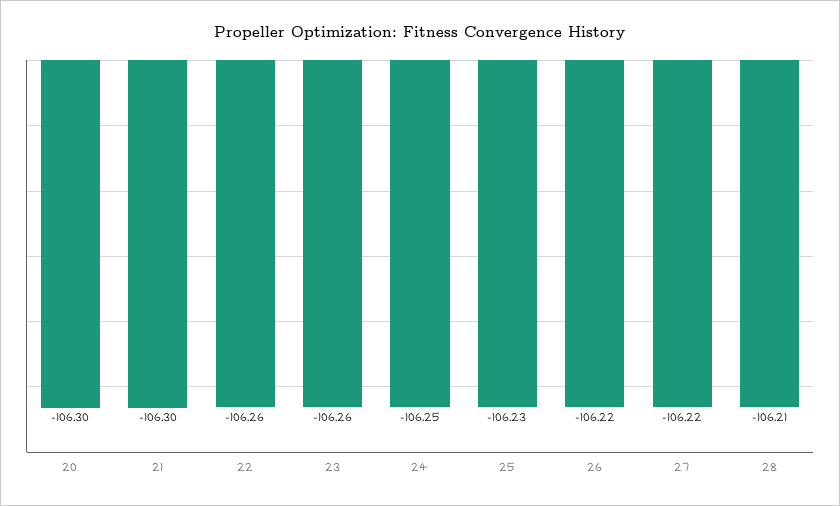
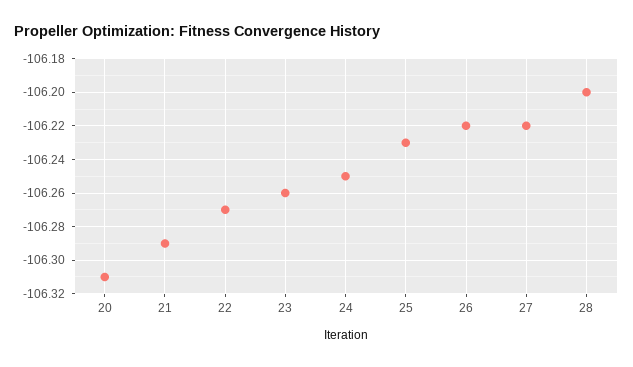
20: -106.3 -> -106.31
21: -106.3 -> -106.29
22: -106.26 -> -106.27
28: -106.21 -> -106.2

